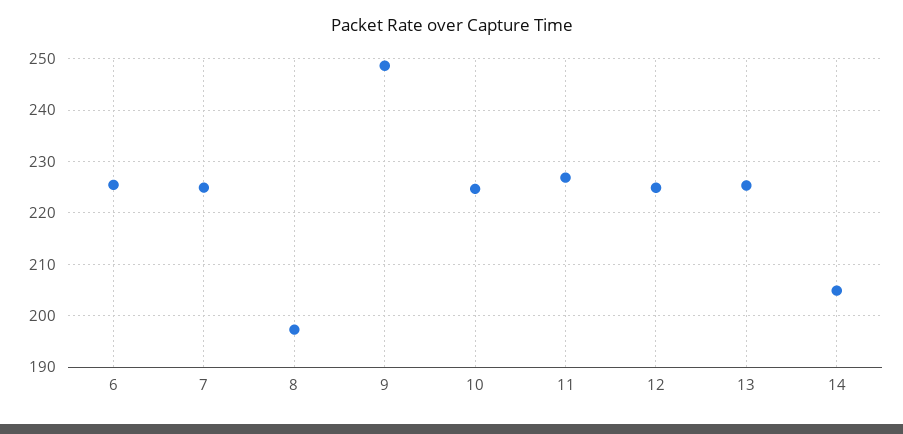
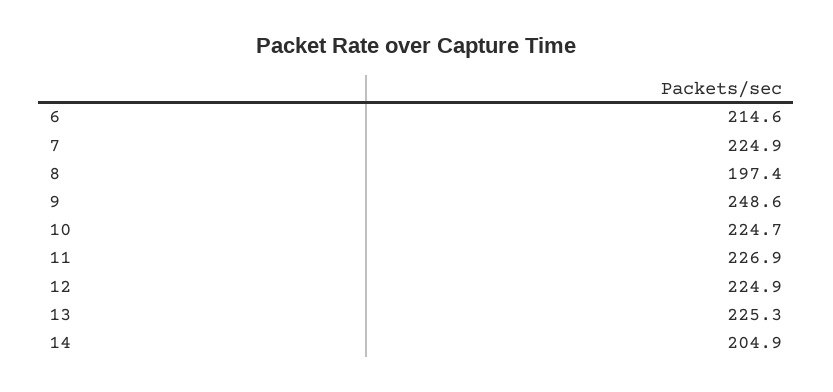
6: 226 -> 214.6

